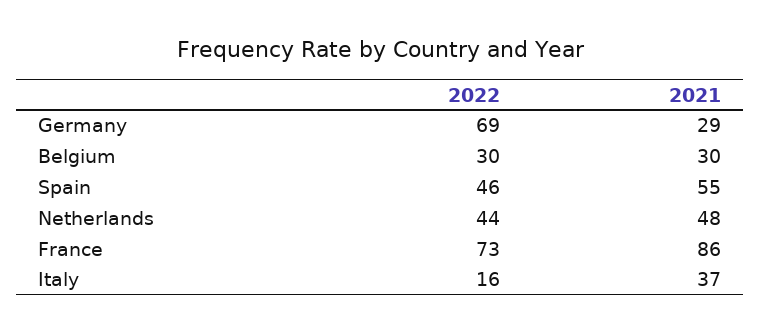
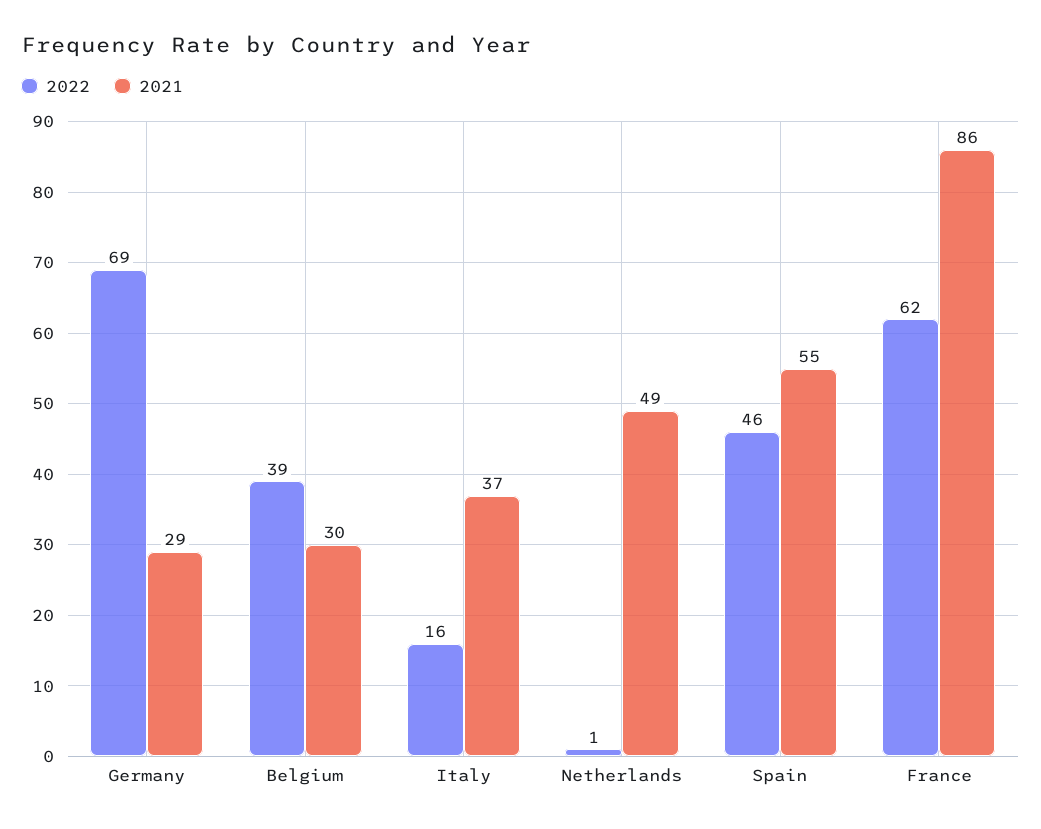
2022, Belgium: 30 -> 39
2022, Netherlands: 44 -> 1
2021, Netherlands: 48 -> 49
2022, France: 73 -> 62

